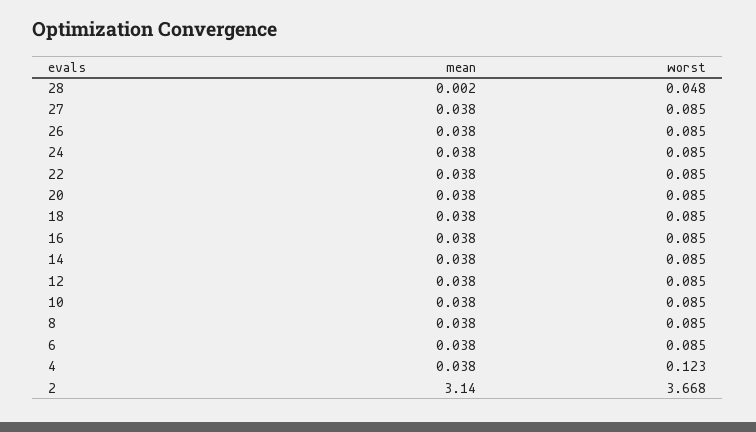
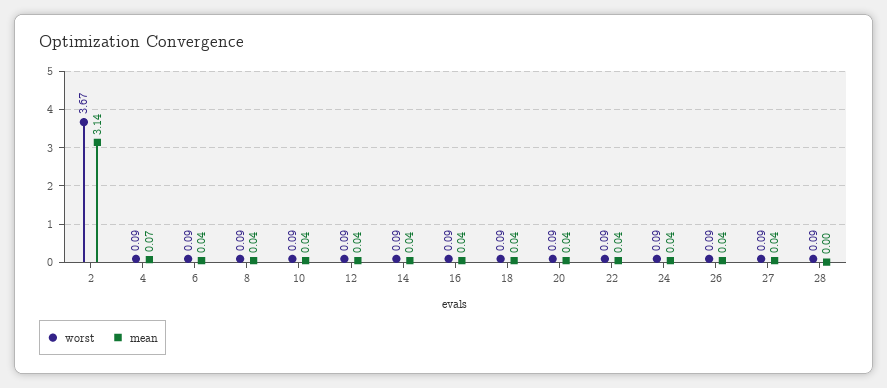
worst, 28: 0.048 -> 0.09
mean, 4: 0.038 -> 0.07
worst, 4: 0.123 -> 0.09

